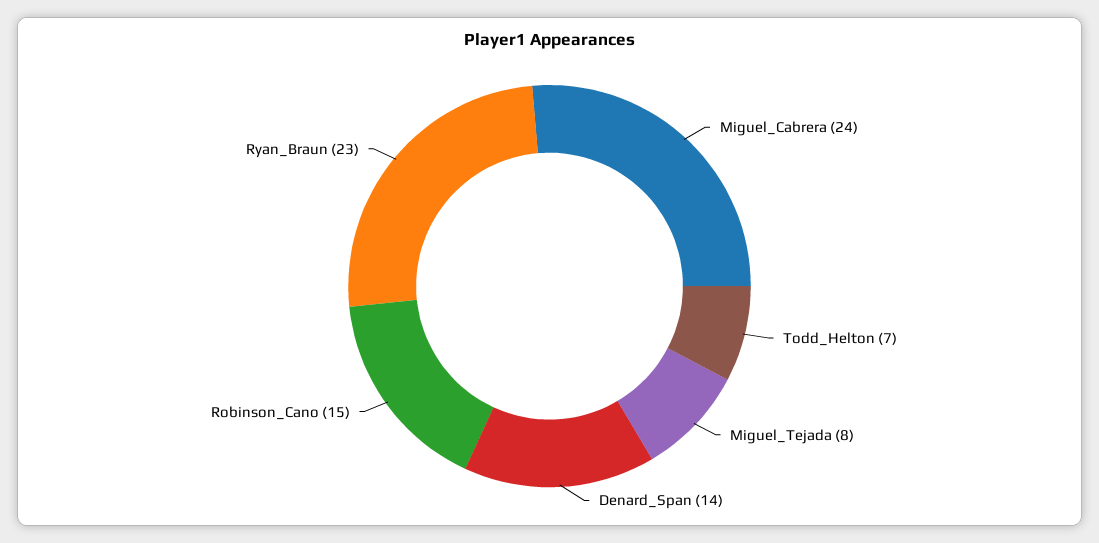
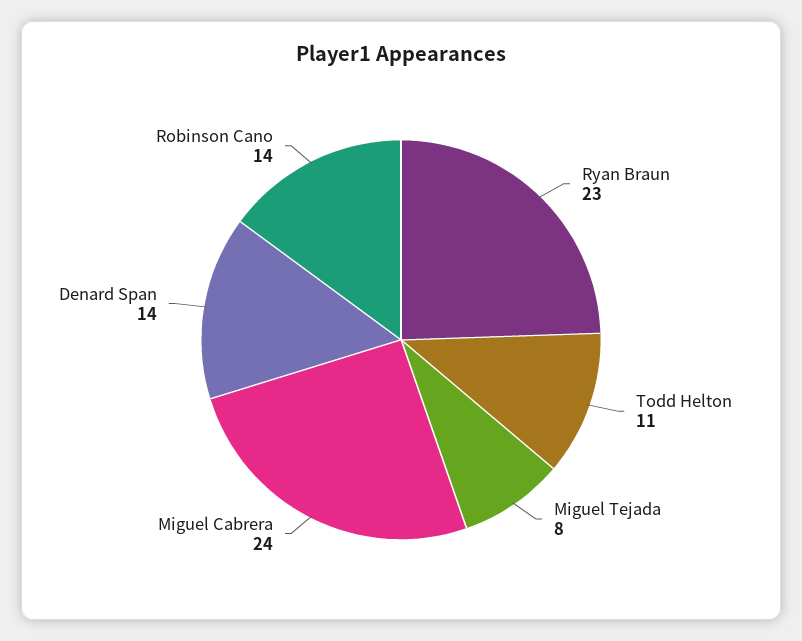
Todd_Helton: 7 -> 11
Robinson_Cano: 15 -> 14

